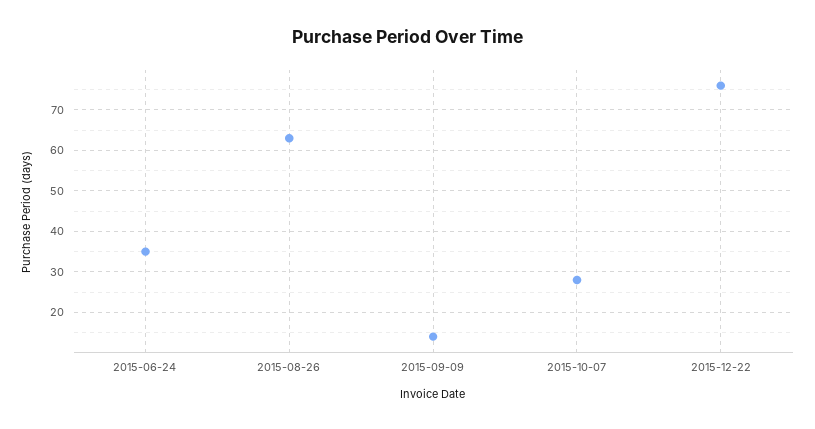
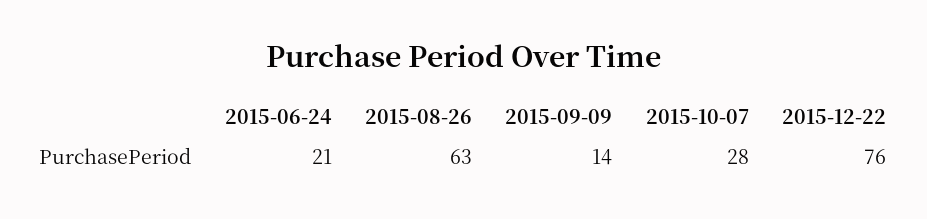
2015-06-24: 35 -> 21

